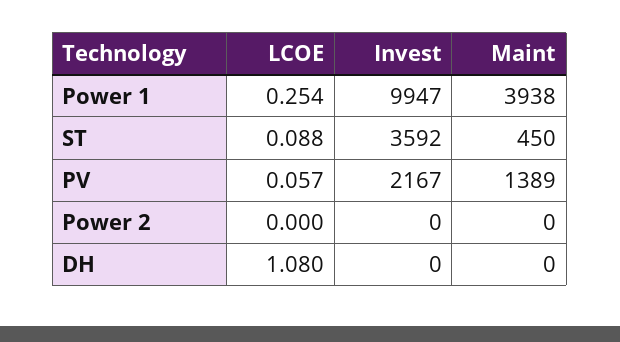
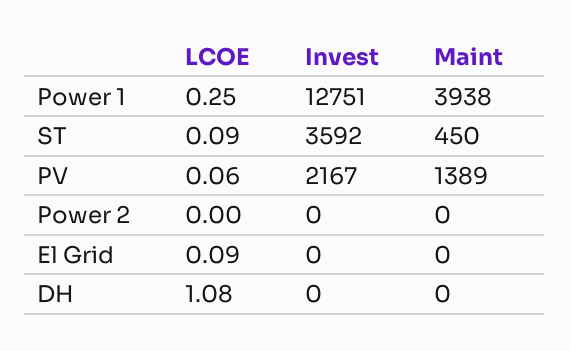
Invest, Power 1: 9947 -> 12751
LCOE, El Grid: none -> 0.09
Invest, El Grid: none -> 0
Maint, El Grid: none -> 0

